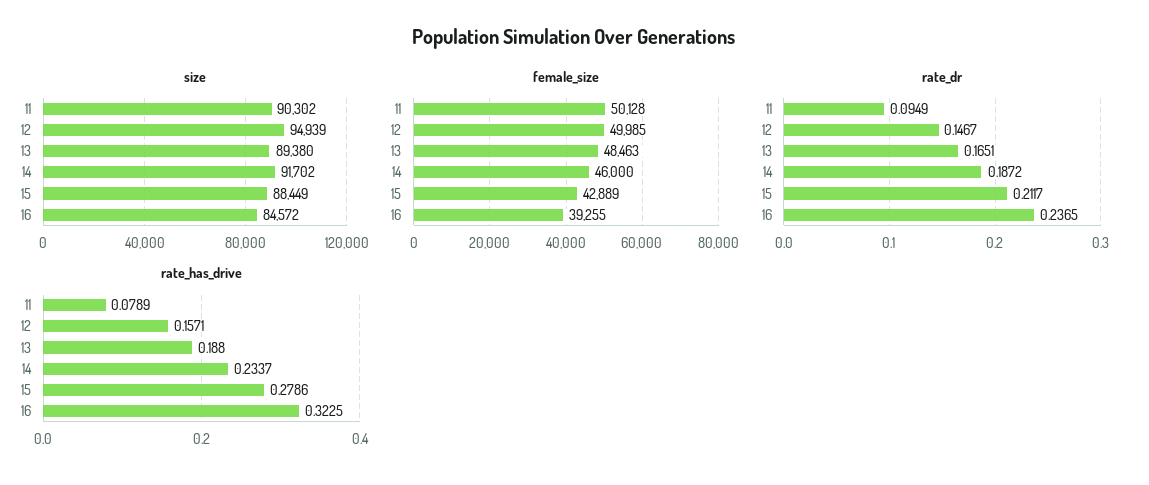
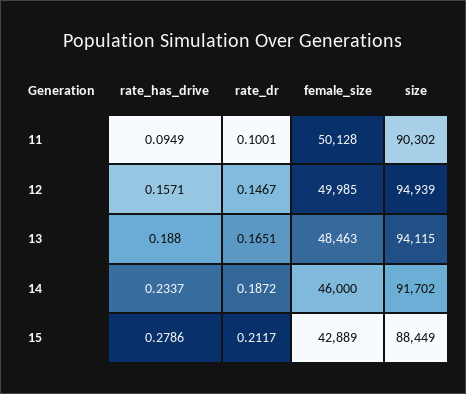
size, 13: 89380 -> 94115
size, 16: 84572 -> none
female_size, 16: 39255 -> none
rate_dr, 11: 0.0949 -> 0.1001
rate_dr, 16: 0.2365 -> none
rate_has_drive, 11: 0.0789 -> 0.0949
rate_has_drive, 16: 0.3225 -> none

